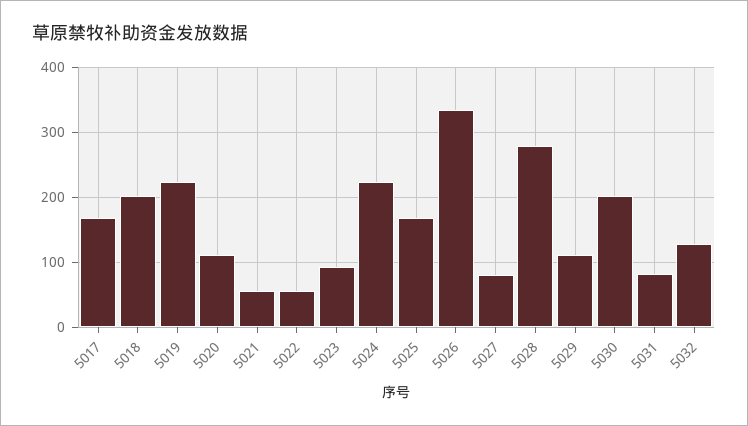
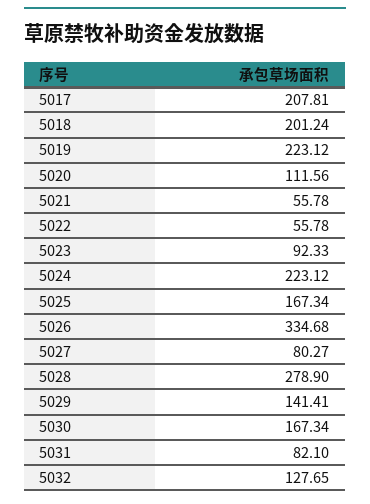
5017: 170 -> 207.81
5029: 110 -> 141.41
5030: 200 -> 167.34

